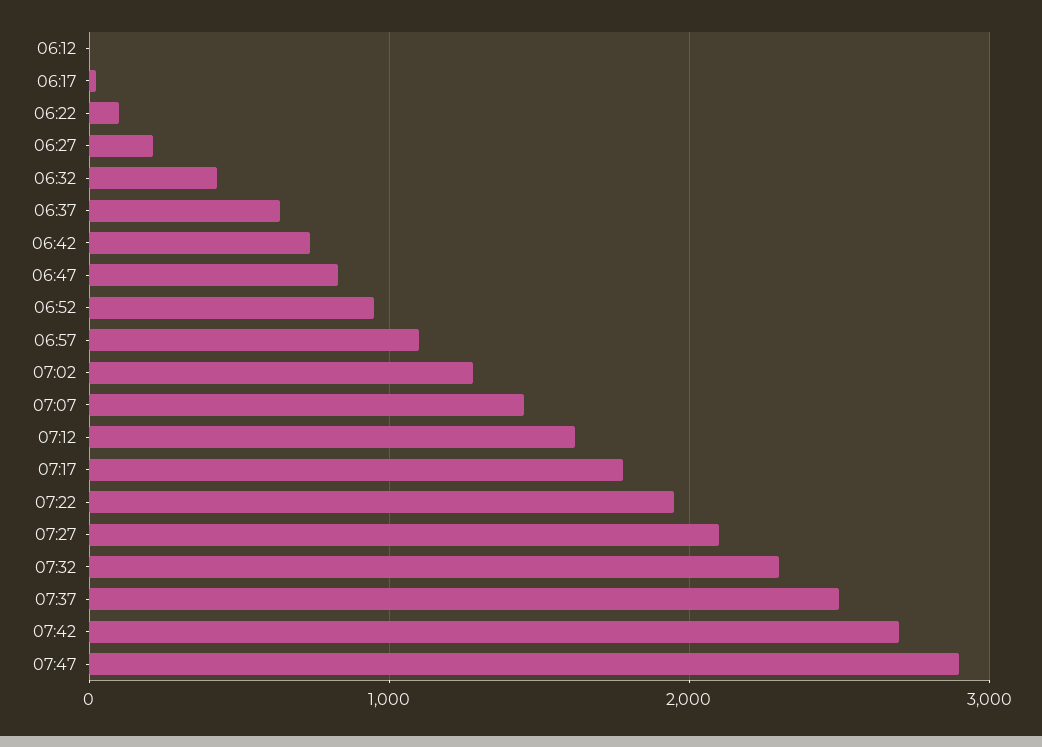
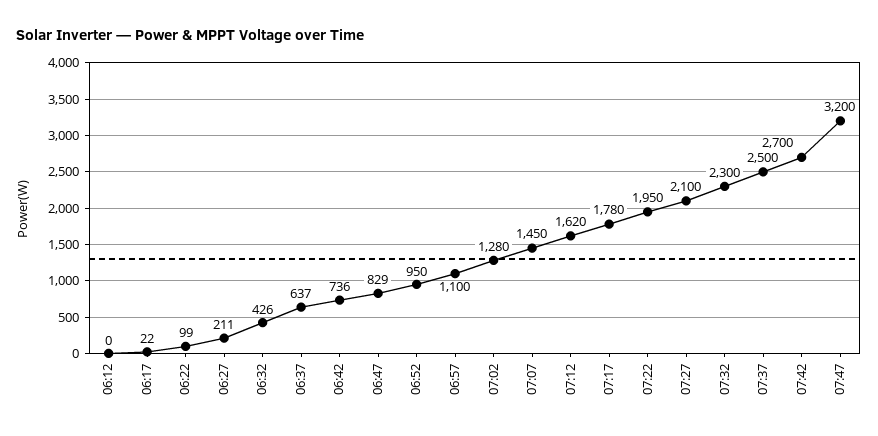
07:47: 2900 -> 3200

